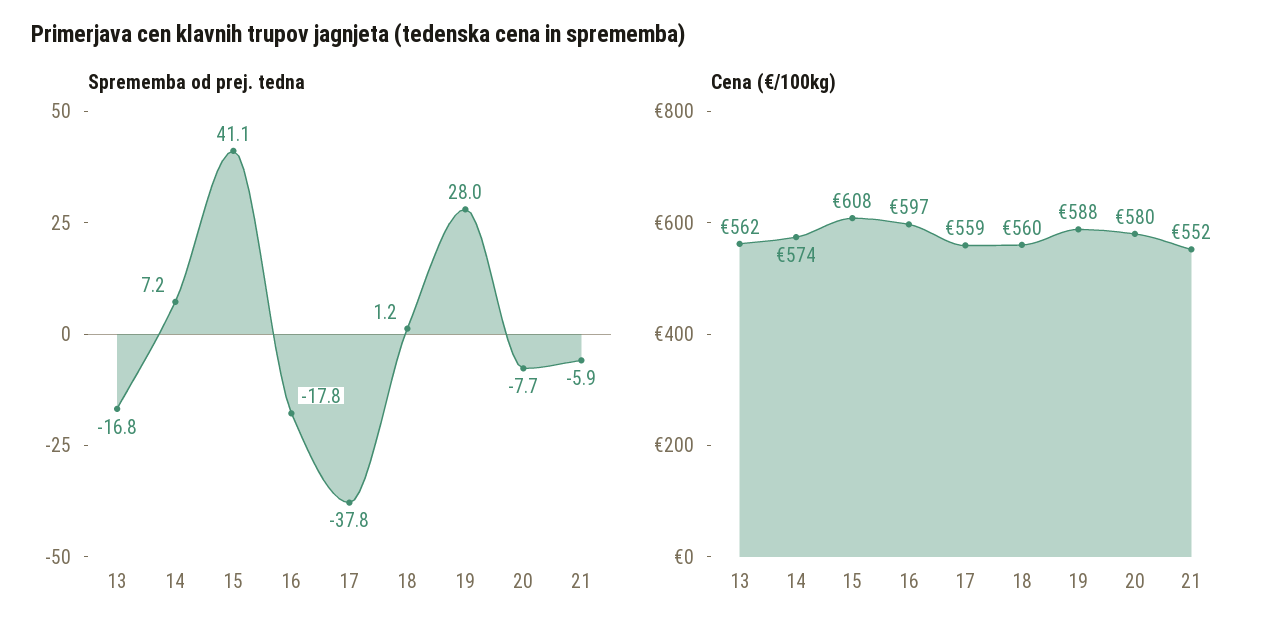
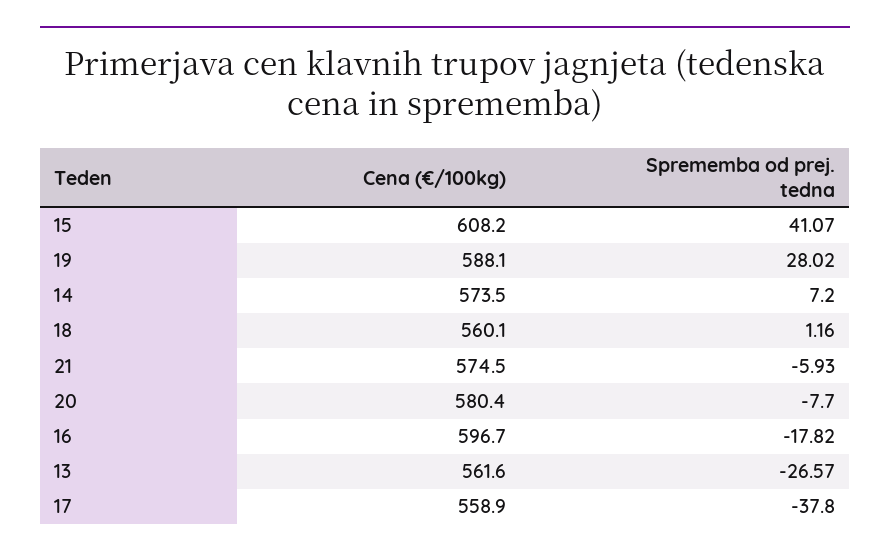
Sprememba od prej. tedna, 13: -16.8 -> -26.57
Cena (€/100kg), 21: 552 -> 574.5

